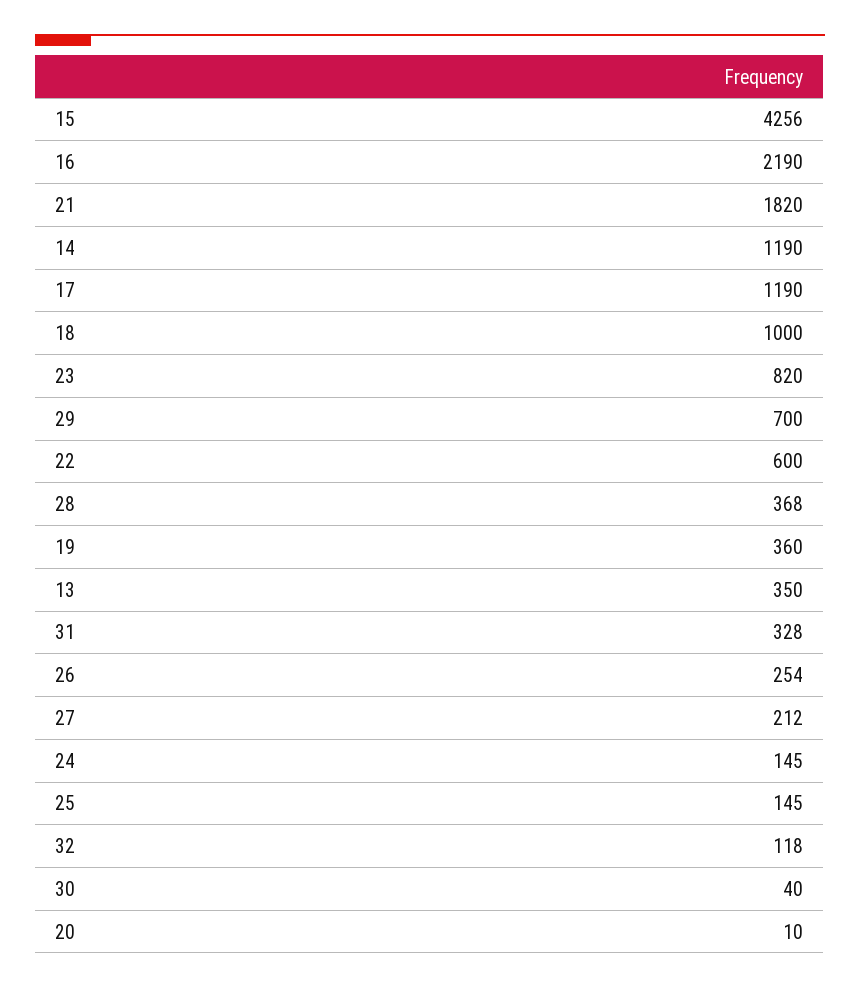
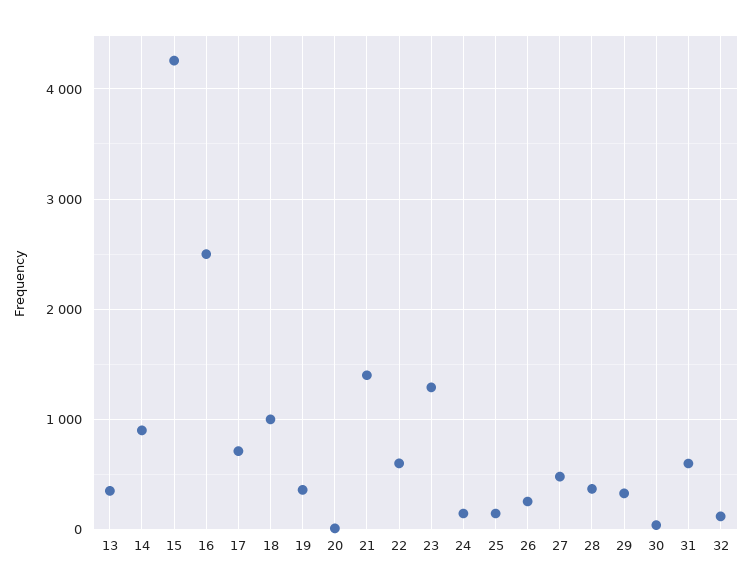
16: 2190 -> 2500
21: 1820 -> 1400
14: 1190 -> 900
17: 1190 -> 700
23: 820 -> 1300
29: 700 -> 300
31: 328 -> 600
27: 212 -> 500

